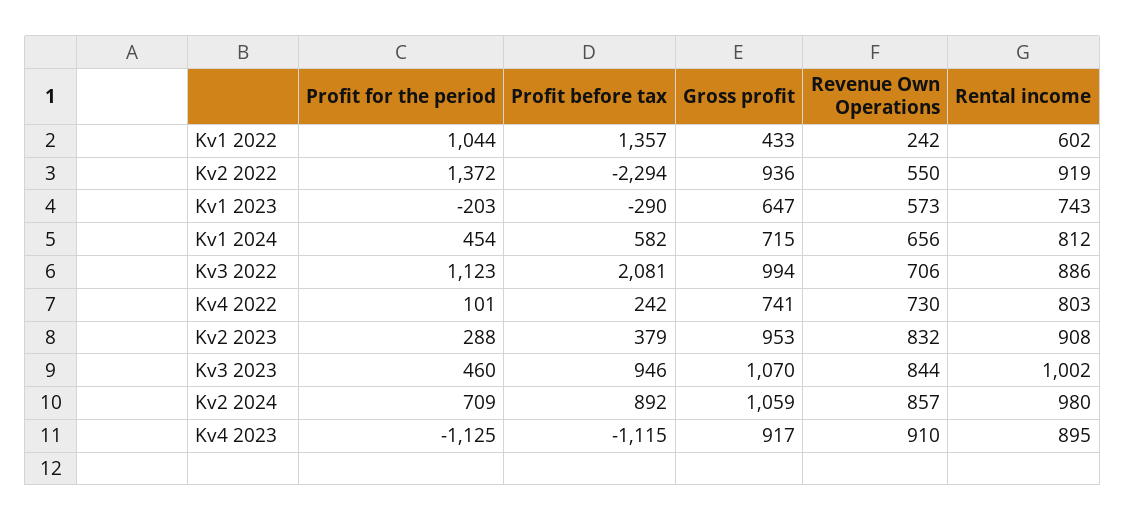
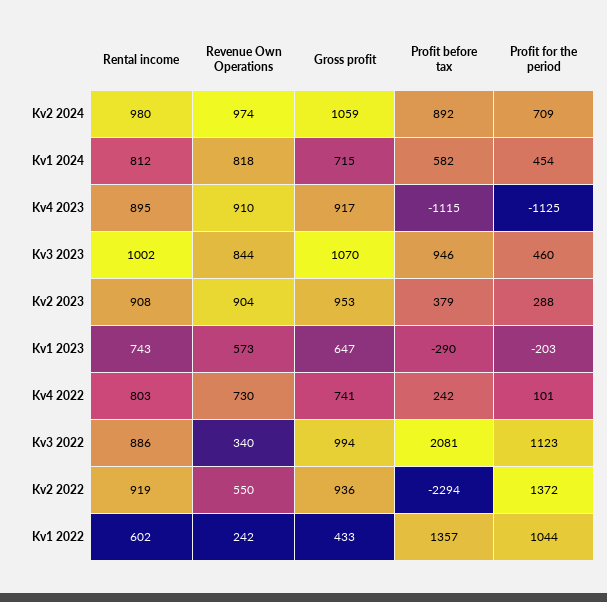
Revenue Own Operations, Kv1 2024: 656 -> 818
Revenue Own Operations, Kv3 2022: 706 -> 340
Revenue Own Operations, Kv2 2023: 832 -> 904
Revenue Own Operations, Kv2 2024: 857 -> 974

